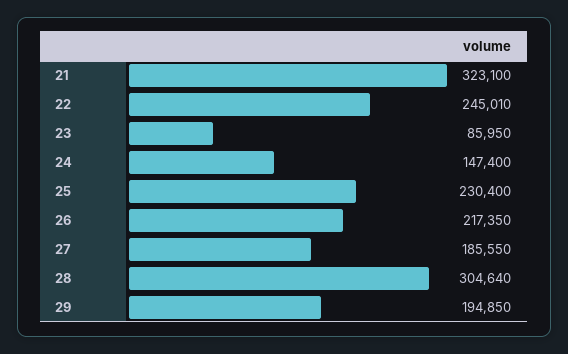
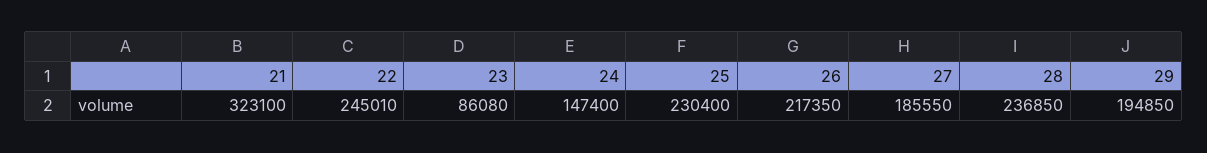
23: 85950 -> 86080
28: 304640 -> 236850

